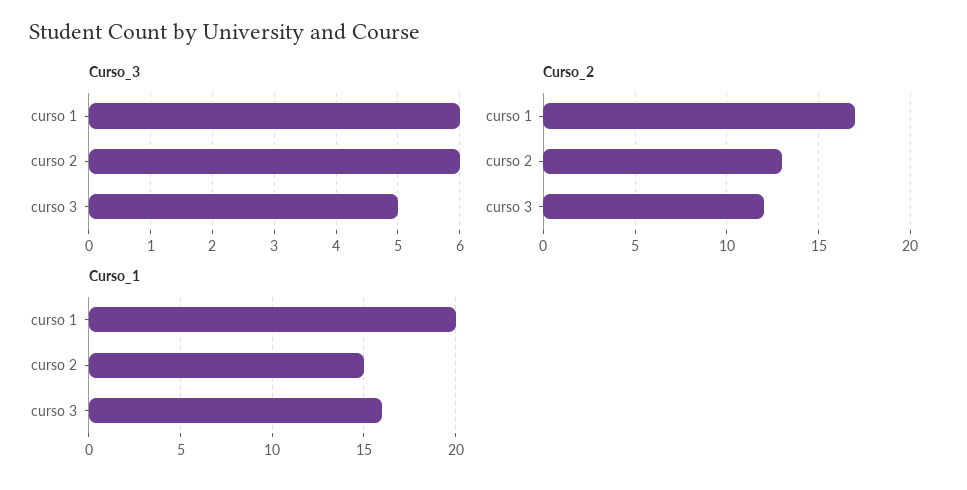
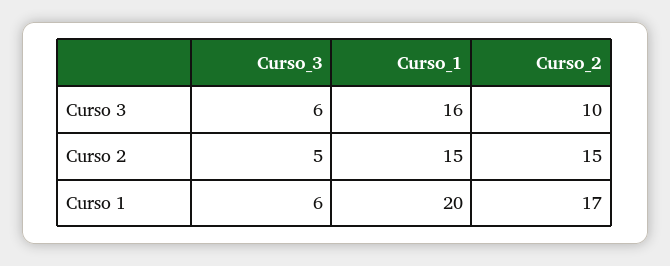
Curso_3, curso 2: 6 -> 5
Curso_3, curso 3: 5 -> 6
Curso_2, curso 2: 13 -> 15
Curso_2, curso 3: 12 -> 10

